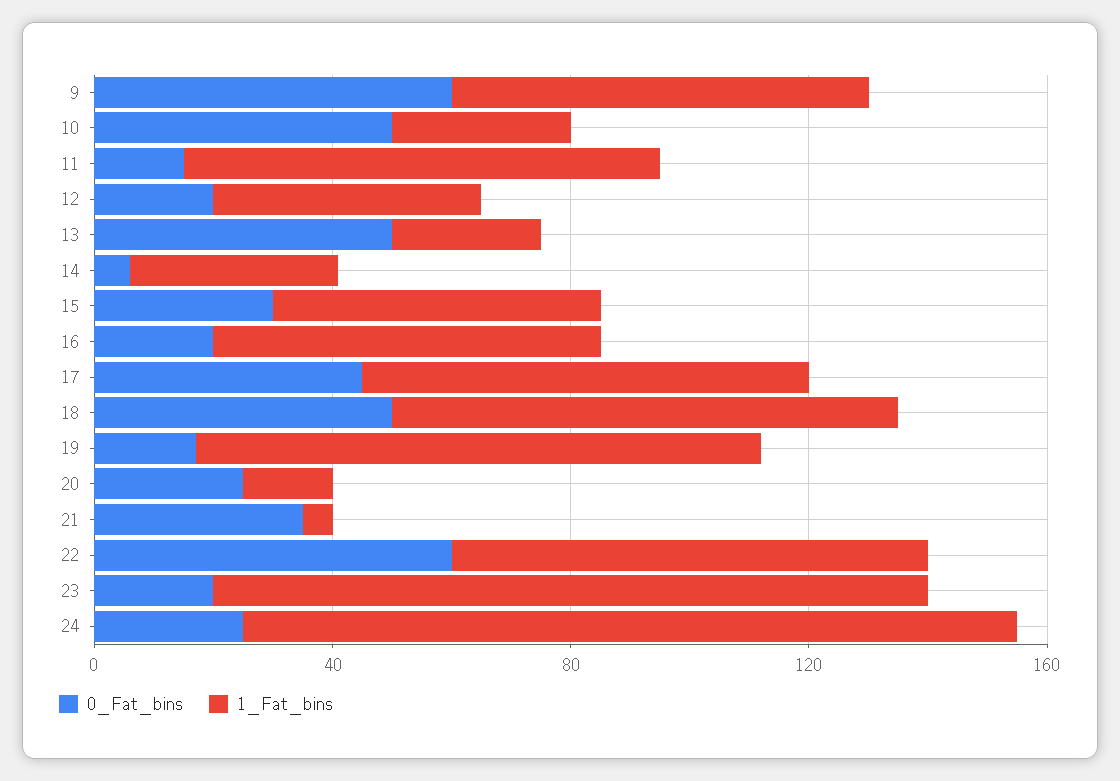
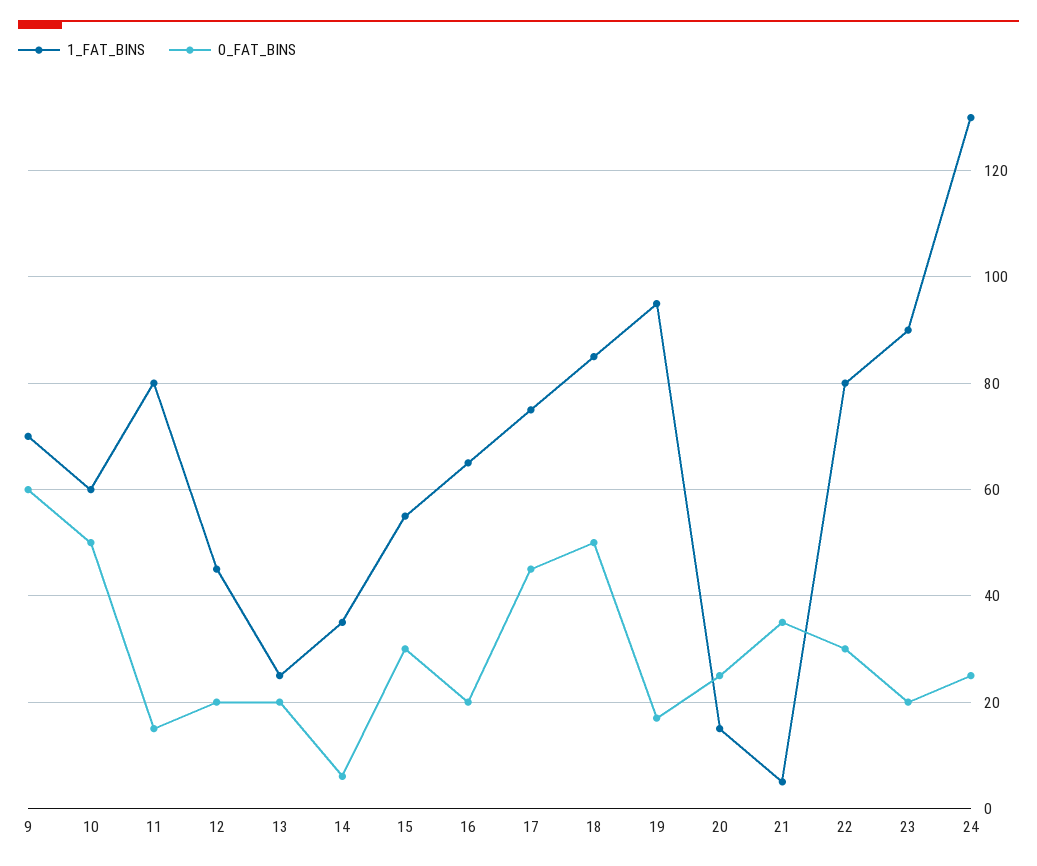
1_Fat_bins, 10: 30 -> 60
0_Fat_bins, 13: 50 -> 20
0_Fat_bins, 22: 60 -> 30
1_Fat_bins, 23: 120 -> 90

